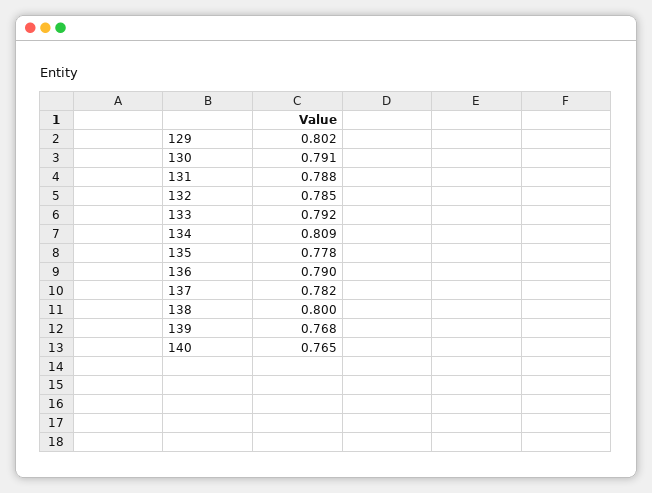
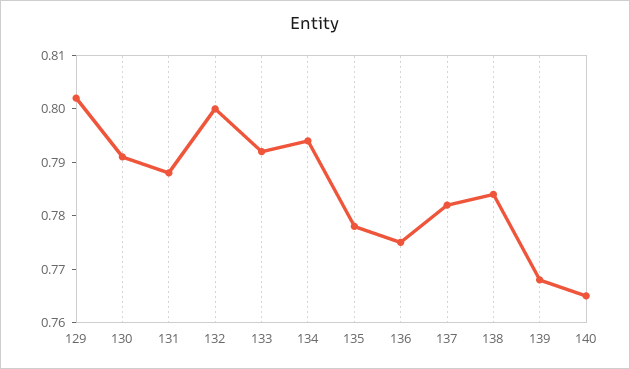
132: 0.785 -> 0.8
134: 0.809 -> 0.795
136: 0.79 -> 0.775
138: 0.8 -> 0.785

